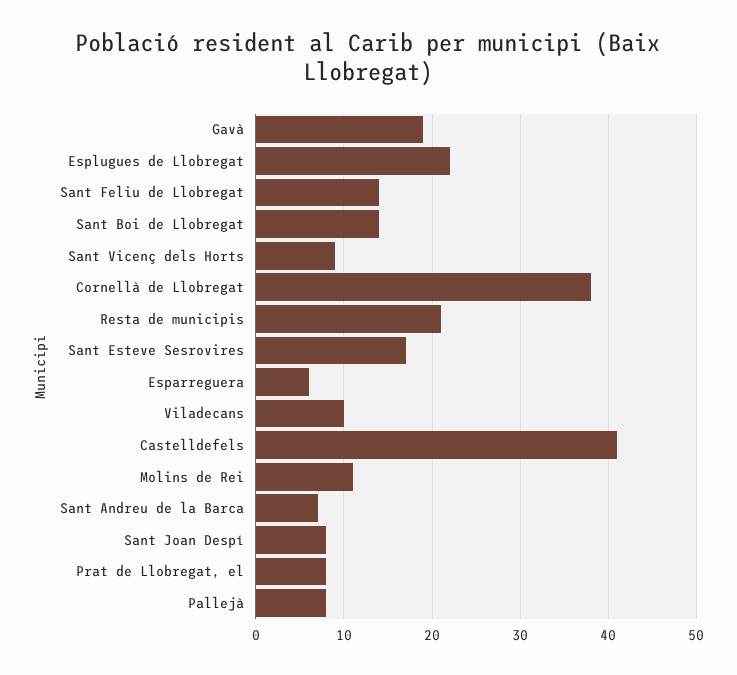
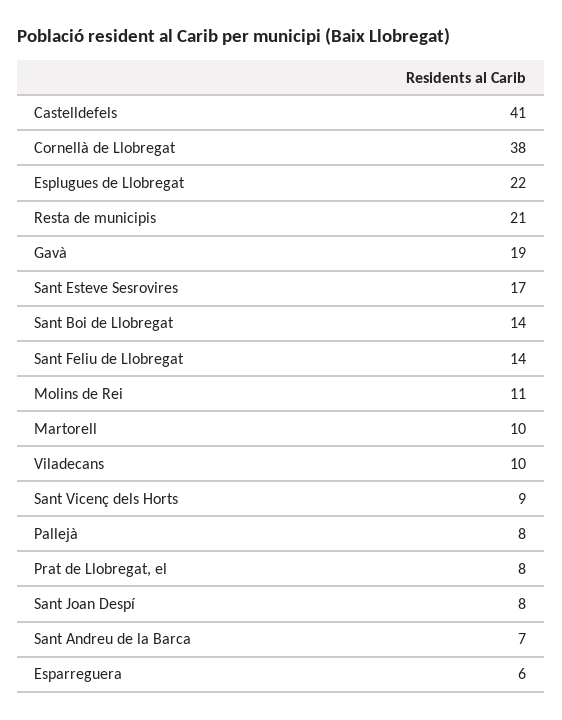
Martorell: none -> 10

